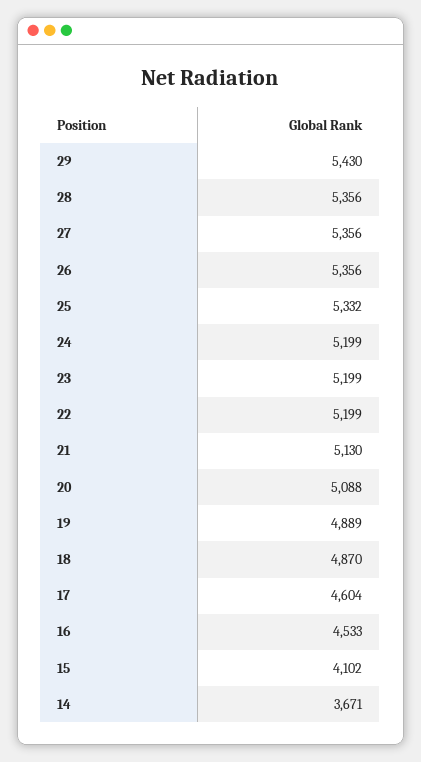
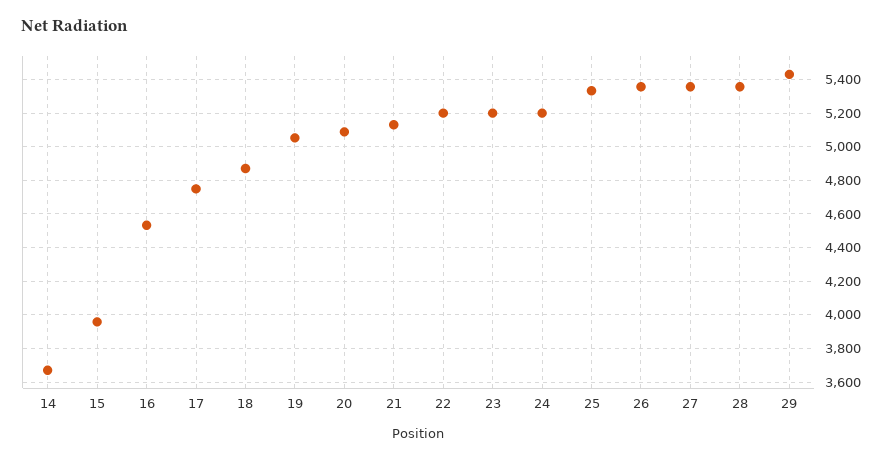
19: 4889 -> 5050
17: 4604 -> 4750
15: 4102 -> 3950

